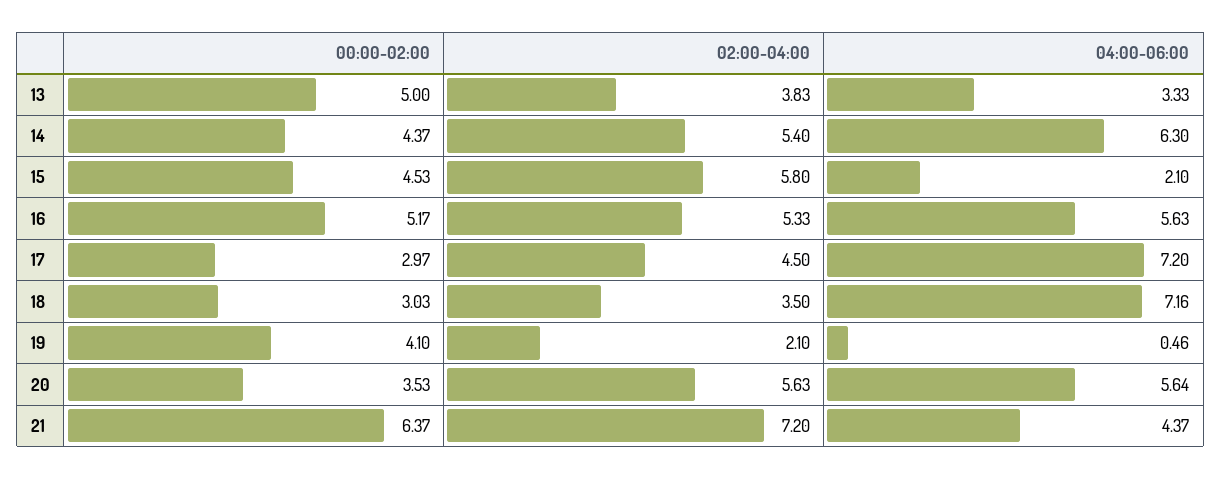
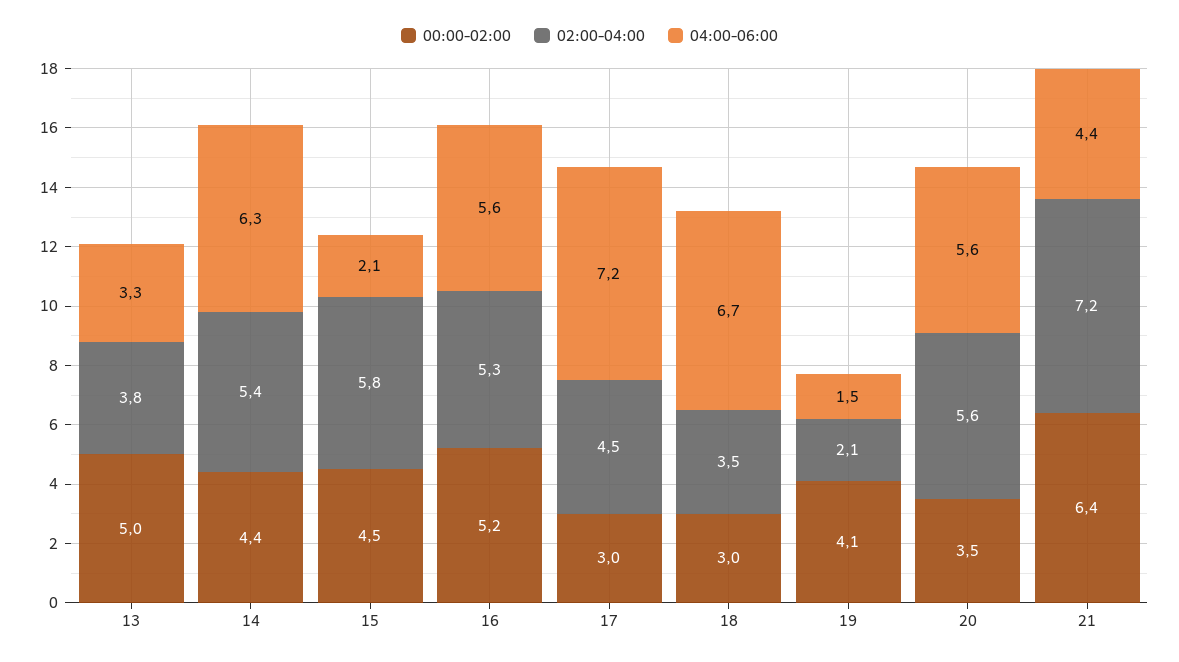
04:00-06:00, 18: 7.16 -> 6.7
04:00-06:00, 19: 0.46 -> 1.5

